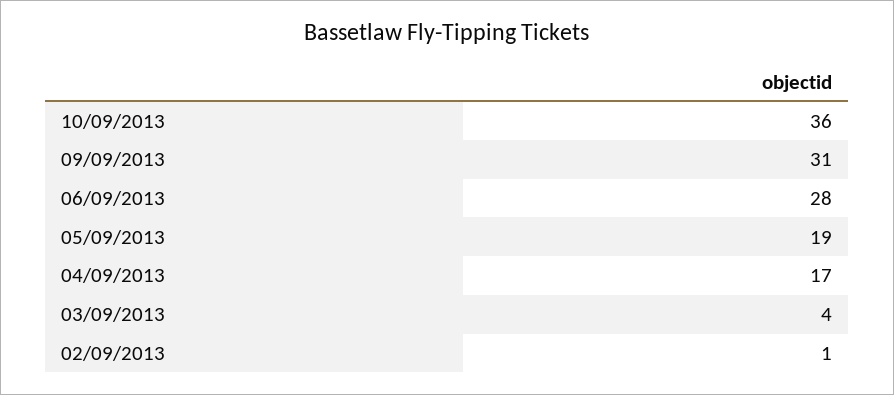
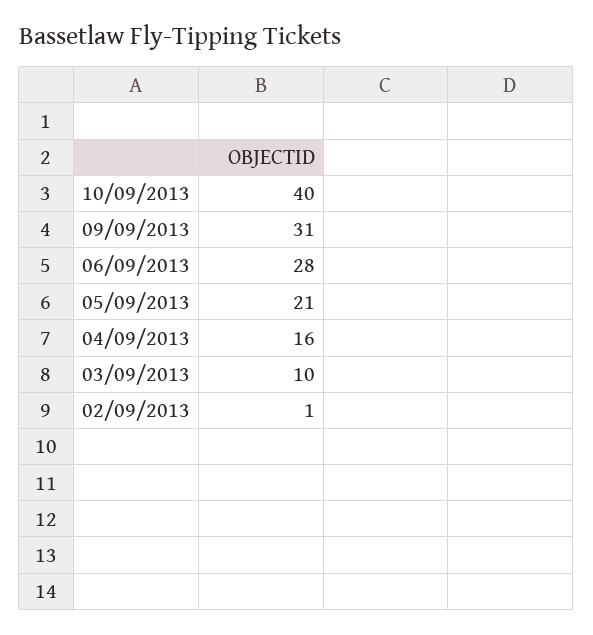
10/09/2013: 36 -> 40
05/09/2013: 19 -> 21
04/09/2013: 17 -> 16
03/09/2013: 4 -> 10

